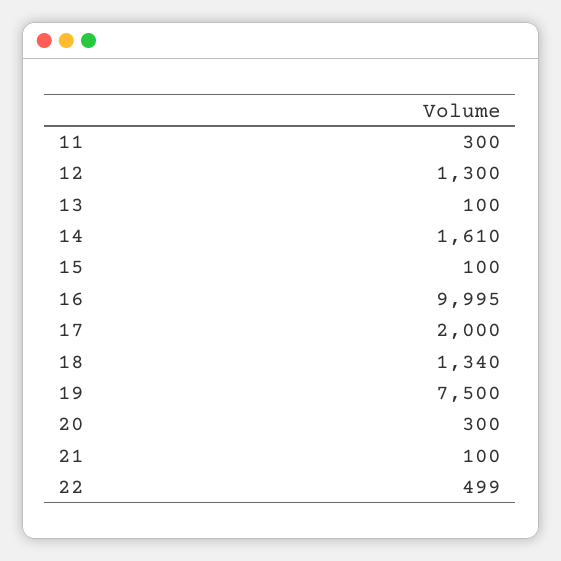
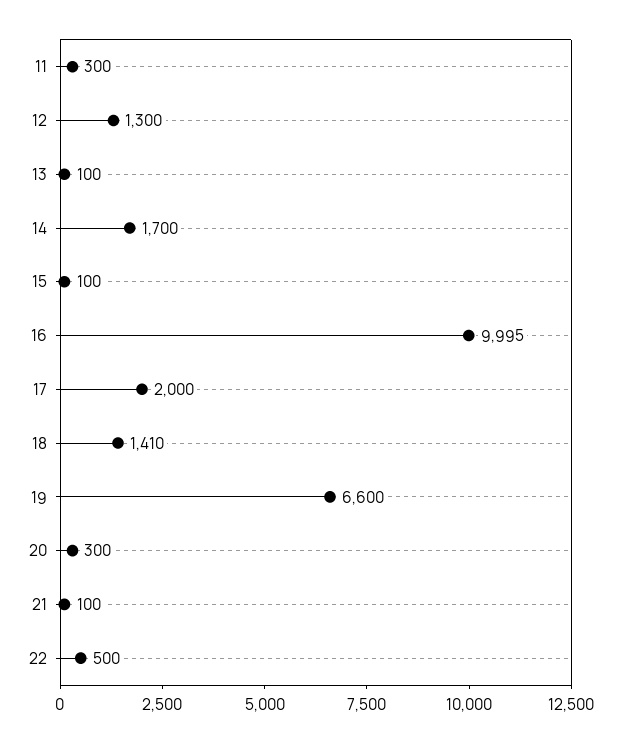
14: 1610 -> 1700
18: 1340 -> 1410
19: 7500 -> 6600
22: 499 -> 500

